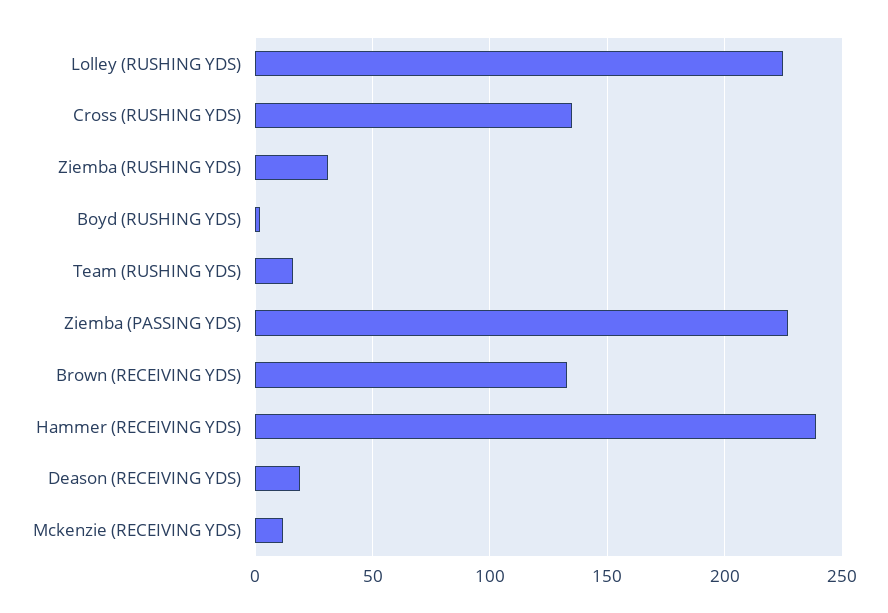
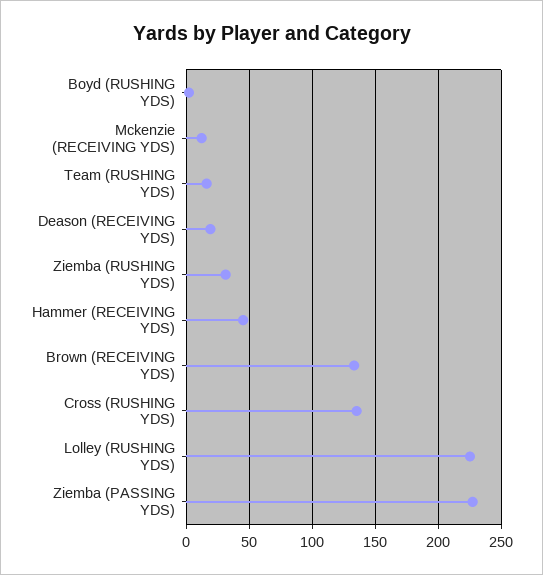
Hammer (RECEIVING YDS): 240 -> 45

